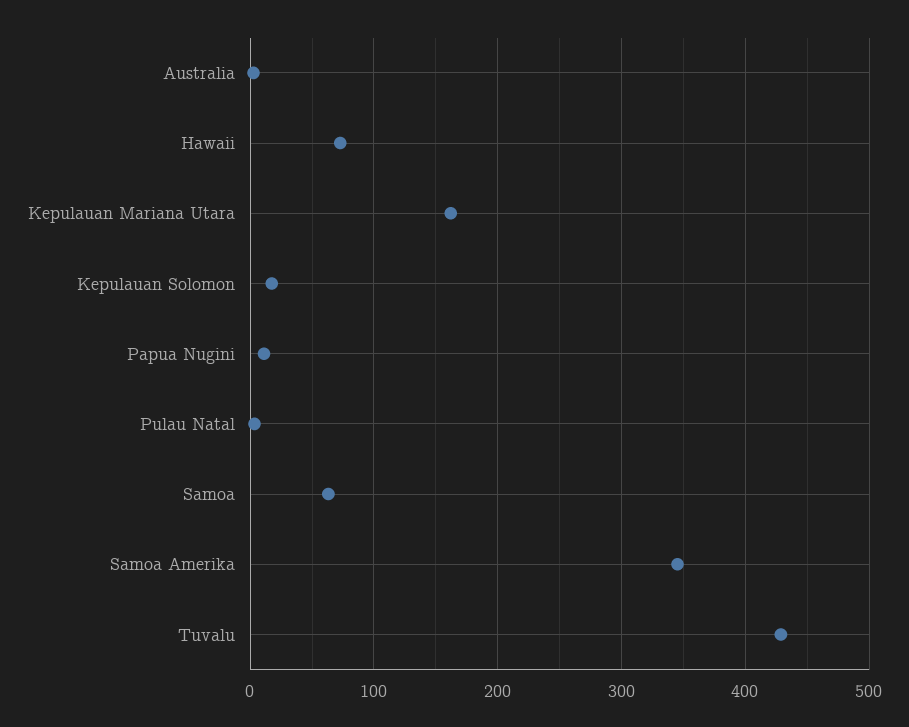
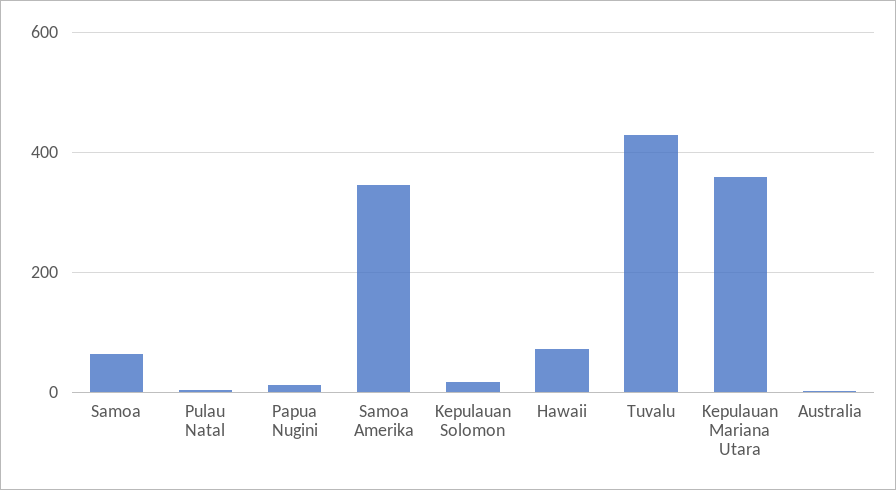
Kepulauan Mariana Utara: 160 -> 360

